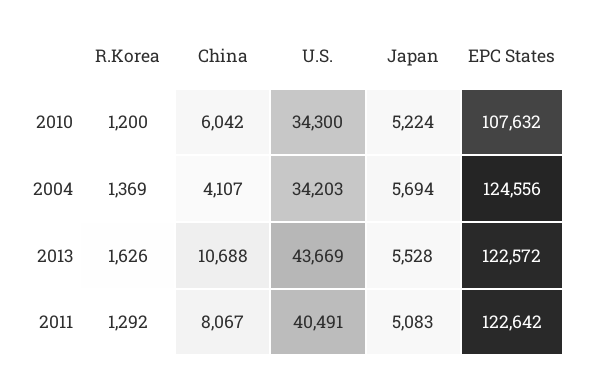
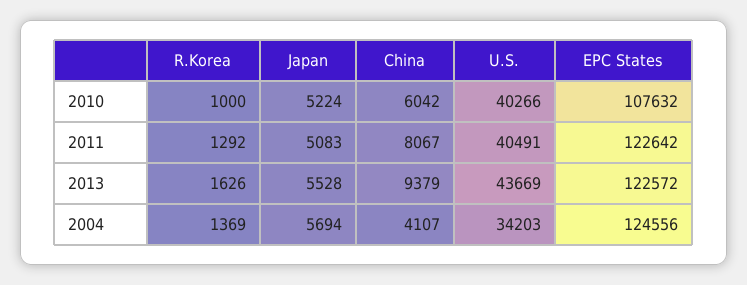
R.Korea, 2010: 1200 -> 1000
U.S., 2010: 34300 -> 40266
China, 2013: 10688 -> 9379

